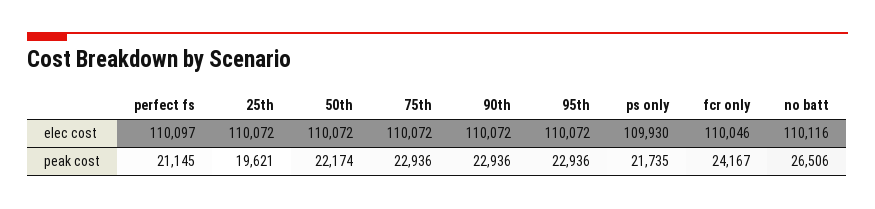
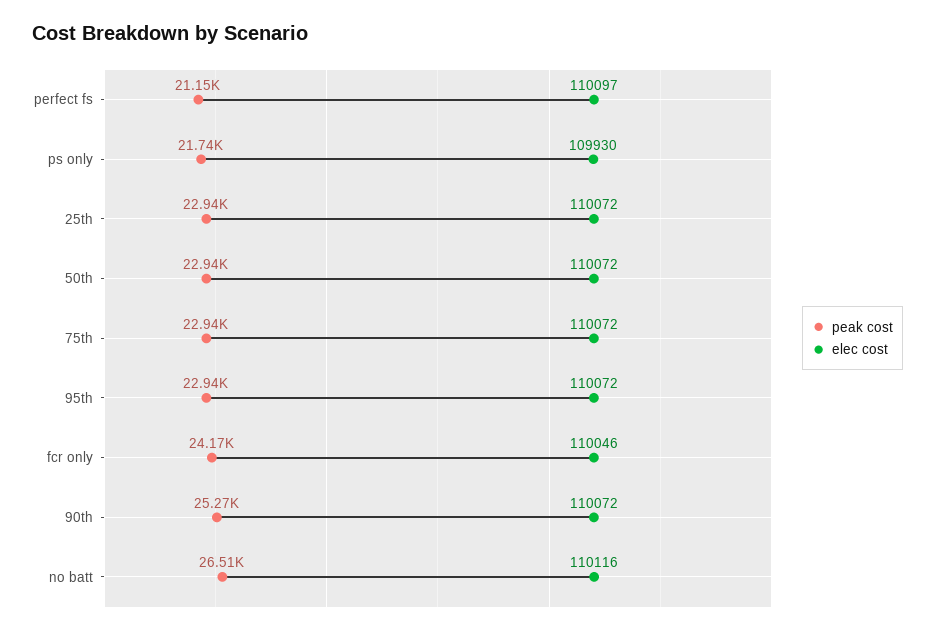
peak cost, 25th: 19621 -> 22940
peak cost, 50th: 22174 -> 22940
peak cost, 90th: 22936 -> 25270

